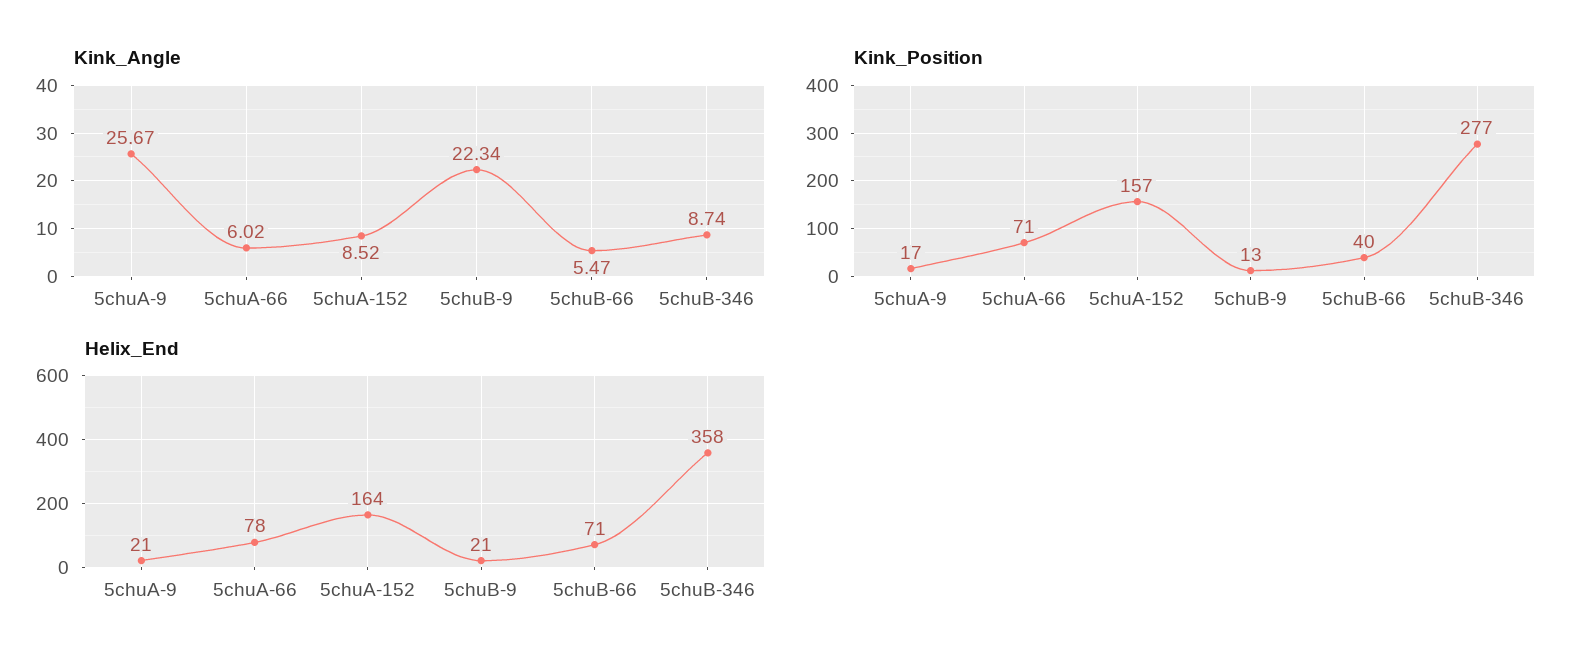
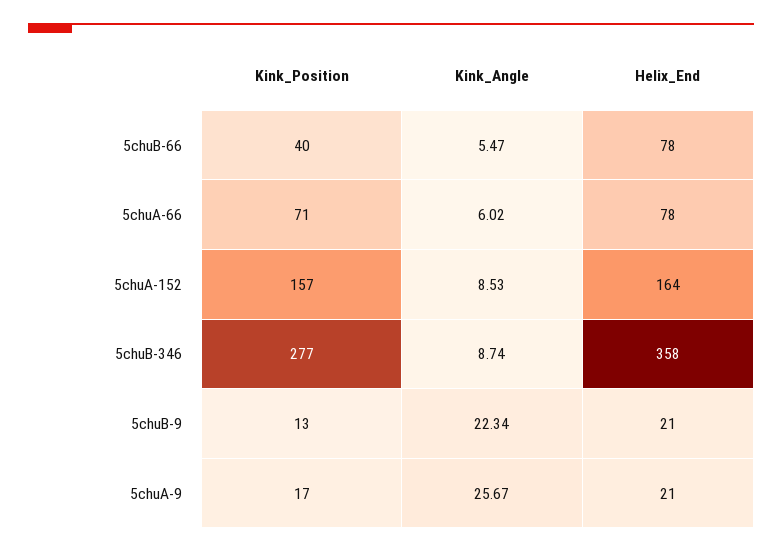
Kink_Angle, 5chuA-152: 8.52 -> 8.53
Helix_End, 5chuB-66: 71 -> 78

